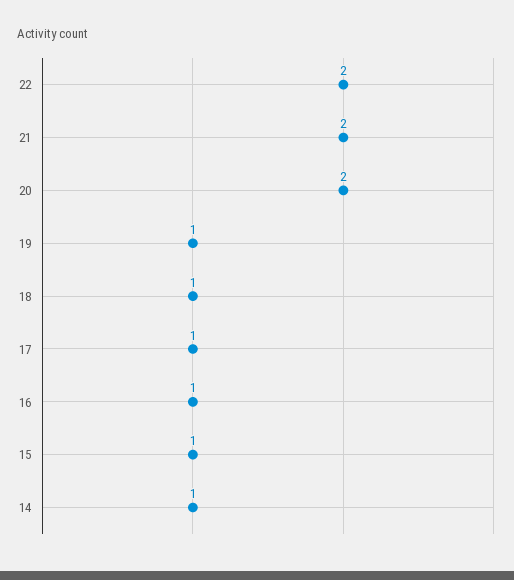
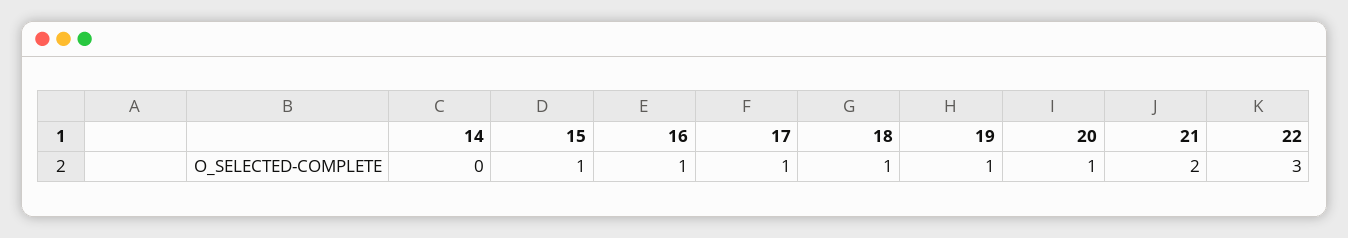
22: 2 -> 3
20: 2 -> 1
14: 1 -> 0

